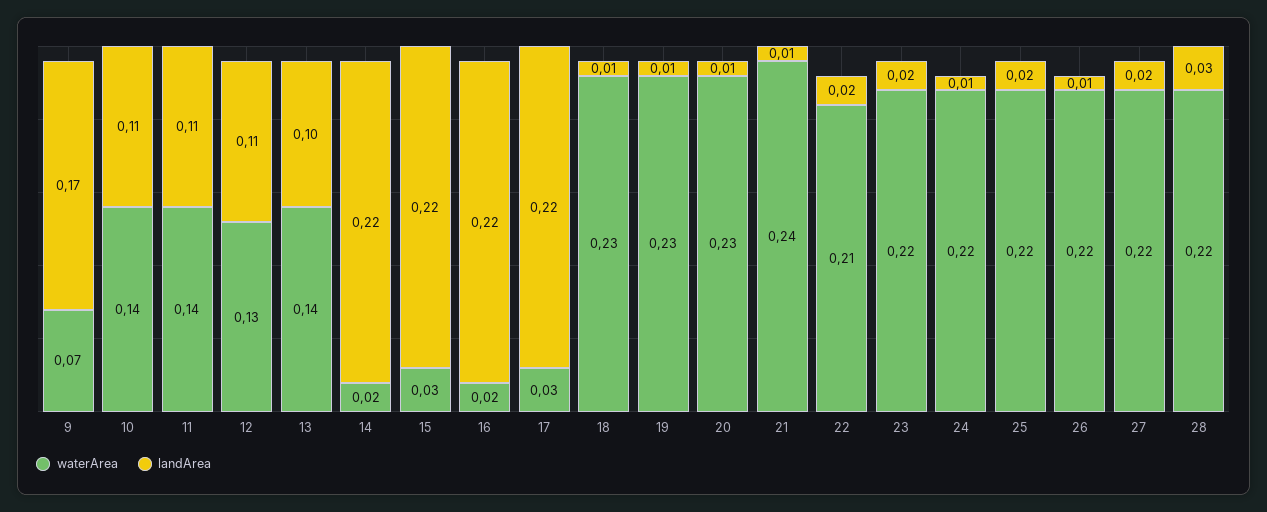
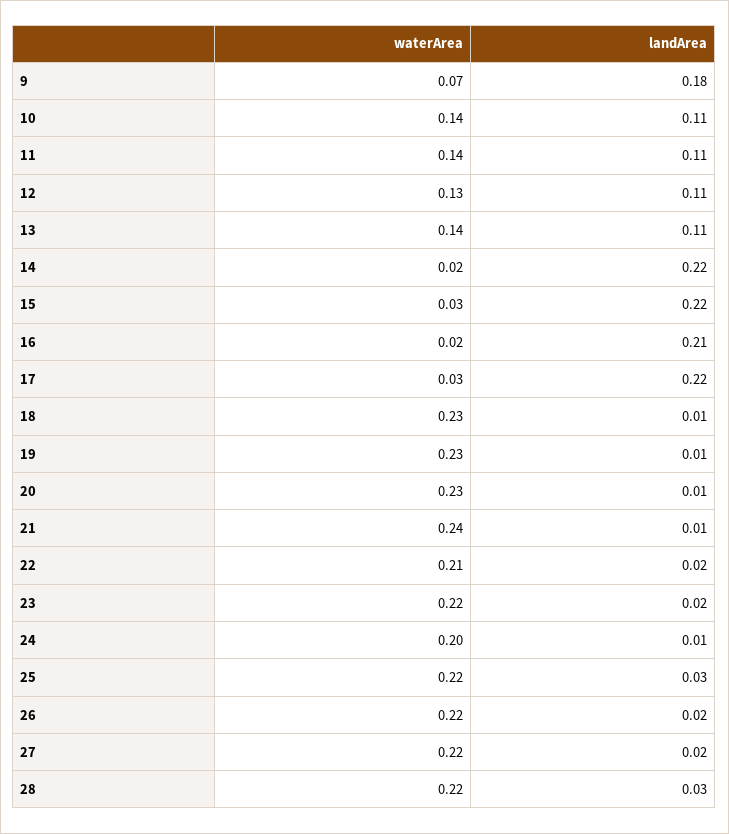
landArea, 9: 0.17 -> 0.18
landArea, 13: 0.1 -> 0.11
landArea, 16: 0.22 -> 0.21
waterArea, 24: 0.22 -> 0.2
landArea, 25: 0.02 -> 0.03
landArea, 26: 0.01 -> 0.02

